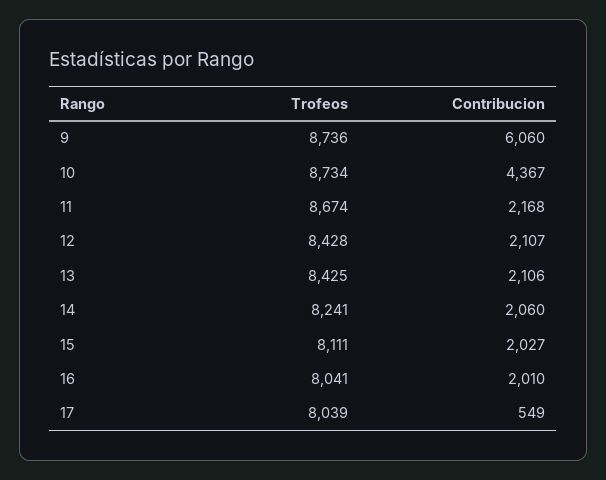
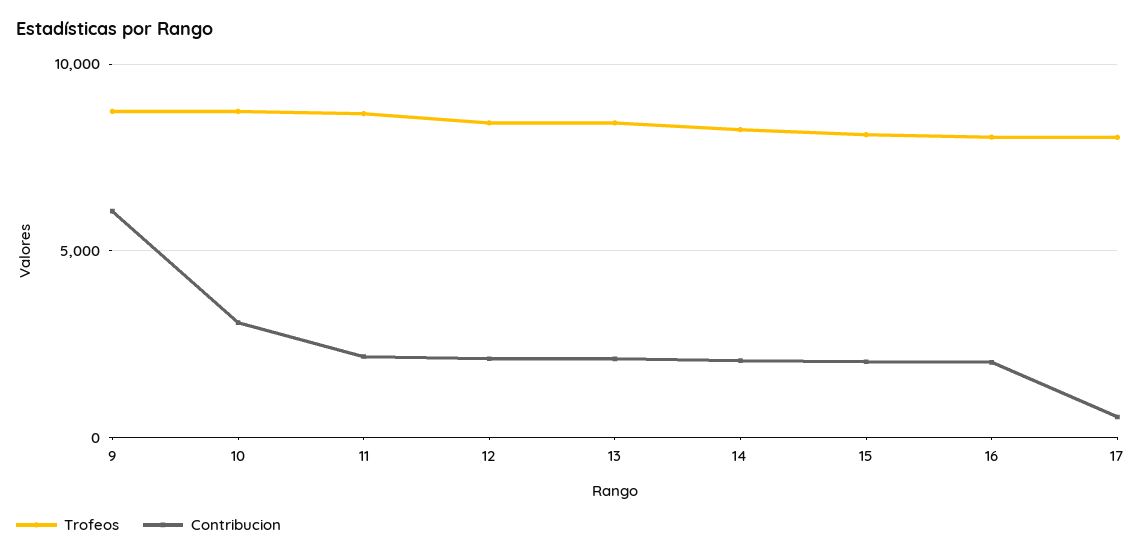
Contribucion, 10: 4367 -> 3000

